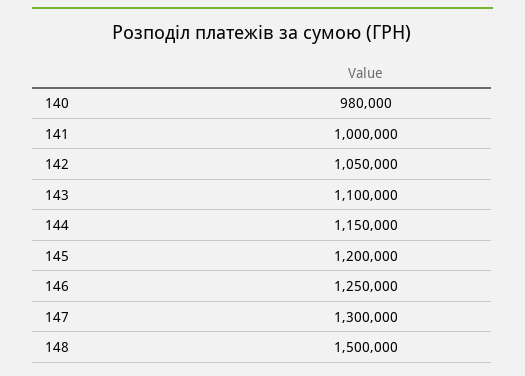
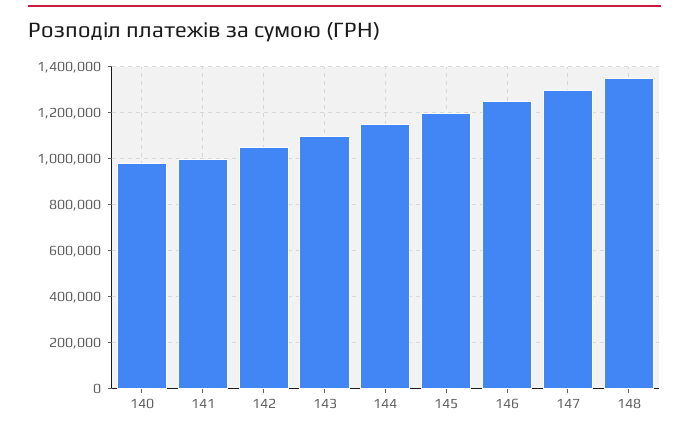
148: 1500000 -> 1350000

